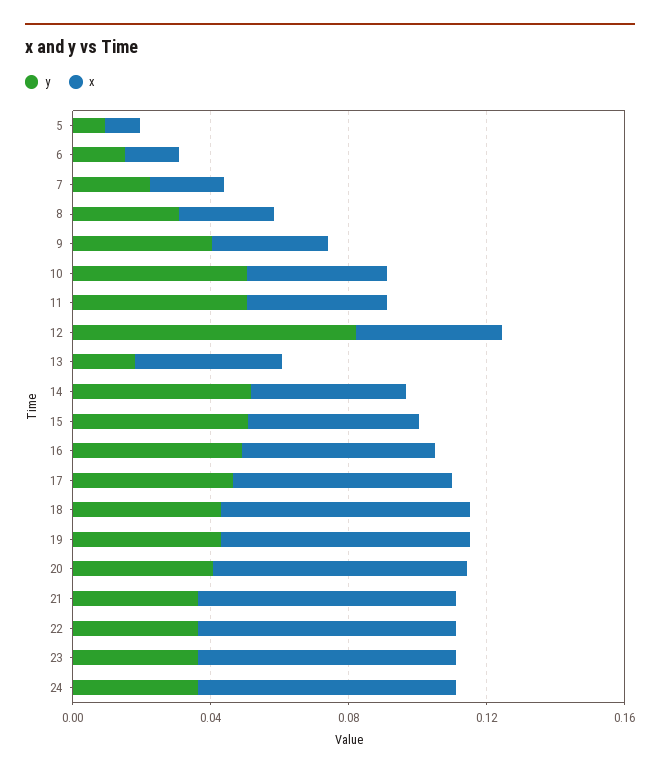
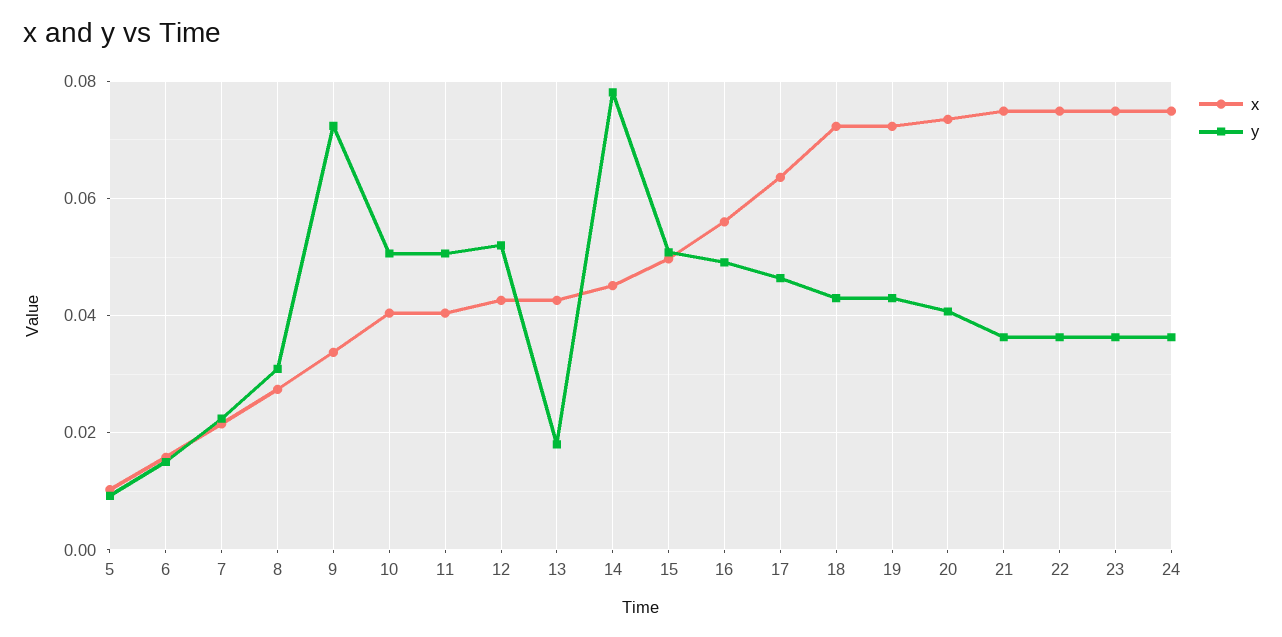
y, 9: 0.04 -> 0.072
y, 12: 0.08 -> 0.052
y, 14: 0.05 -> 0.078

